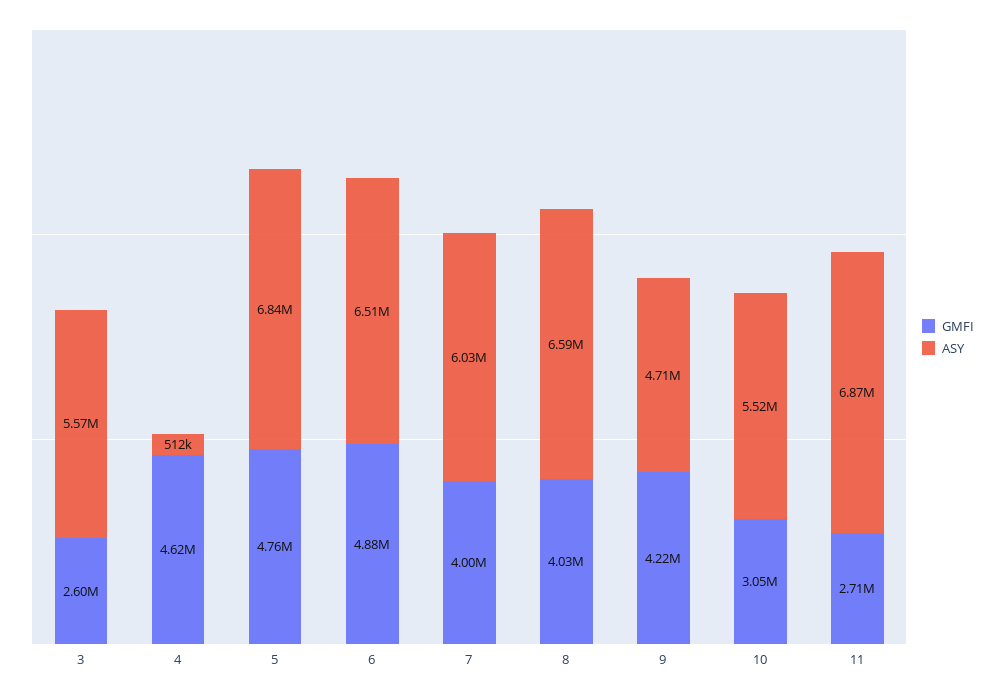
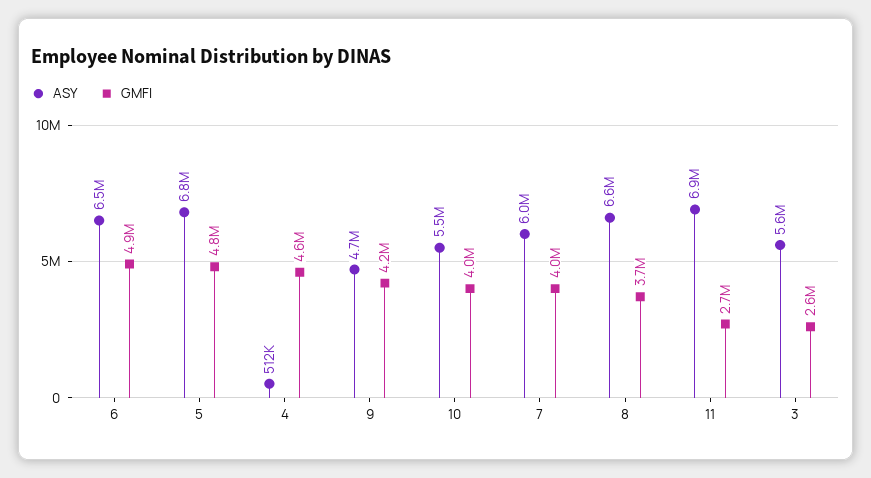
GMFI, 8: 4030000 -> 3700000
GMFI, 10: 3050000 -> 4000000

